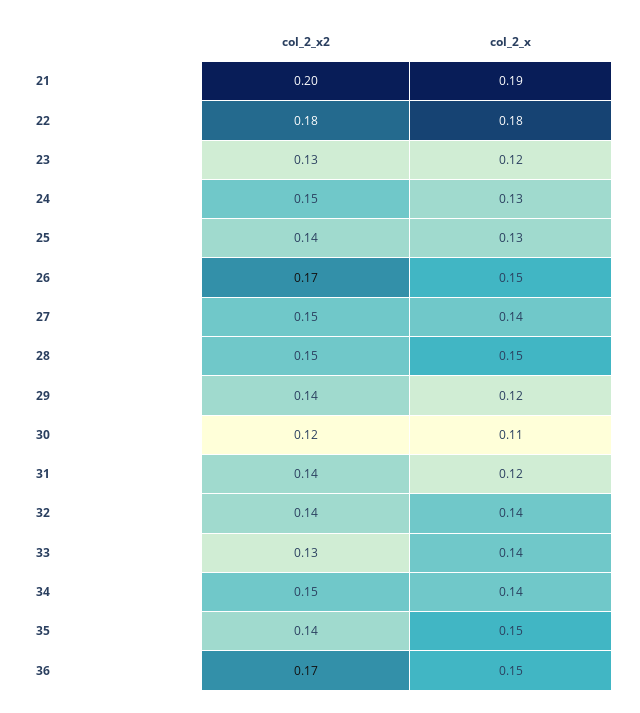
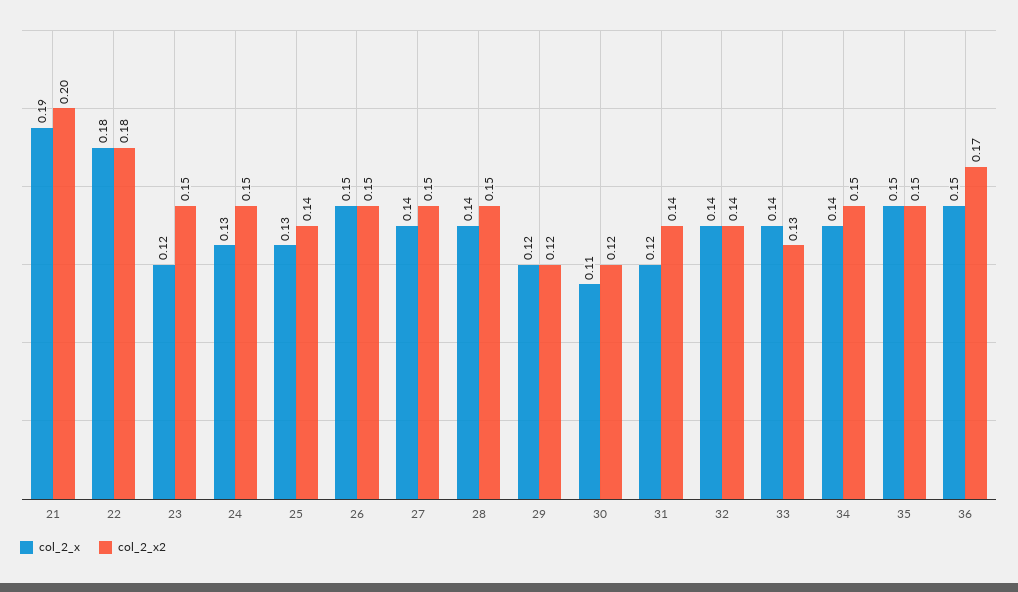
col_2_x2, 23: 0.13 -> 0.15
col_2_x2, 26: 0.17 -> 0.15
col_2_x, 28: 0.15 -> 0.14
col_2_x2, 29: 0.14 -> 0.12
col_2_x2, 35: 0.14 -> 0.15

